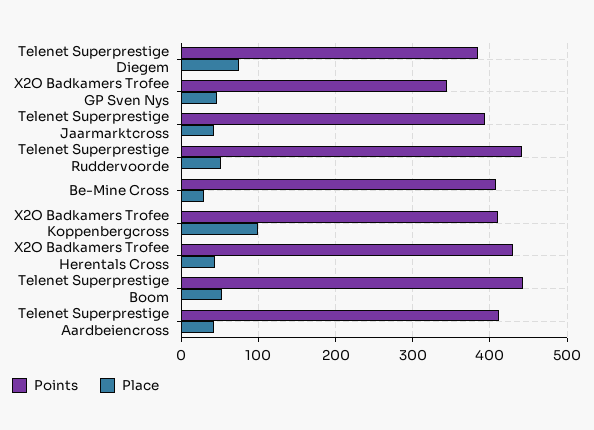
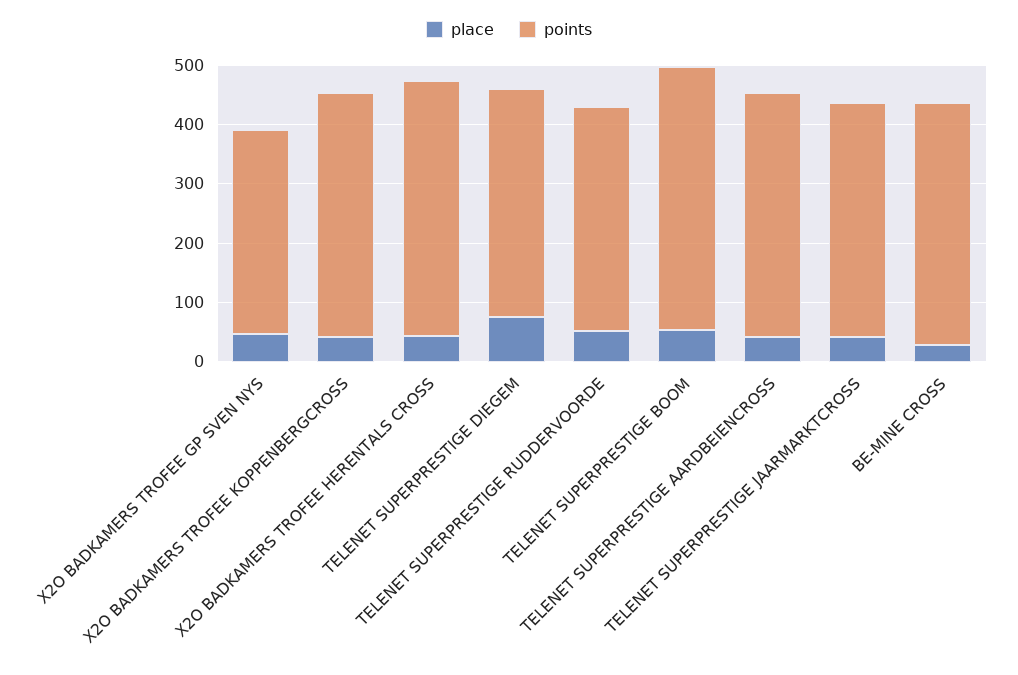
Points, Telenet Superprestige Ruddervoorde: 440 -> 380
Place, X2O Badkamers Trofee Koppenbergcross: 100 -> 40

